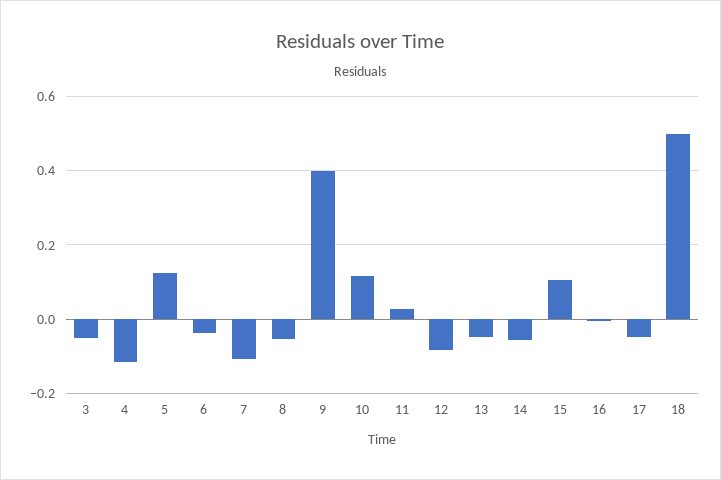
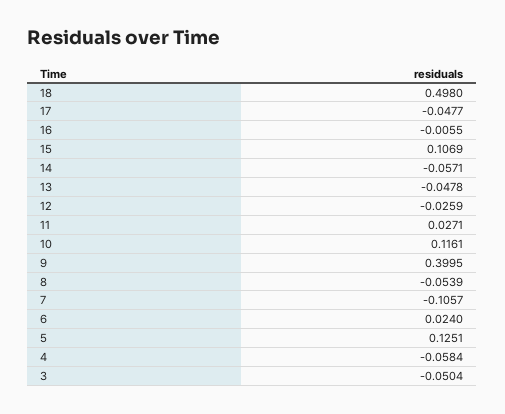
4: -0.12 -> -0.0584
6: -0.04 -> 0.024
12: -0.08 -> -0.0259

